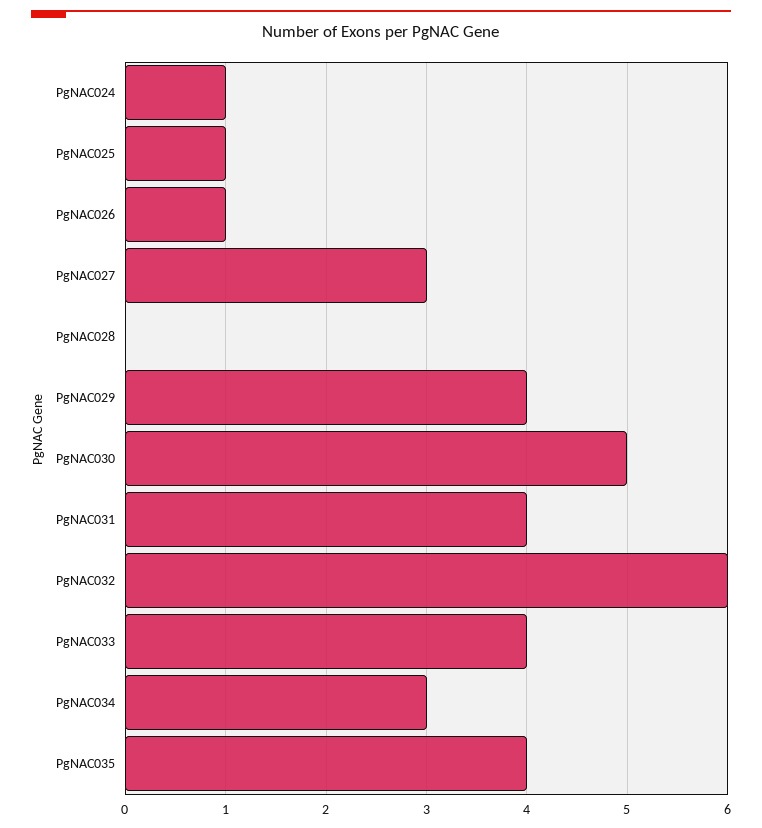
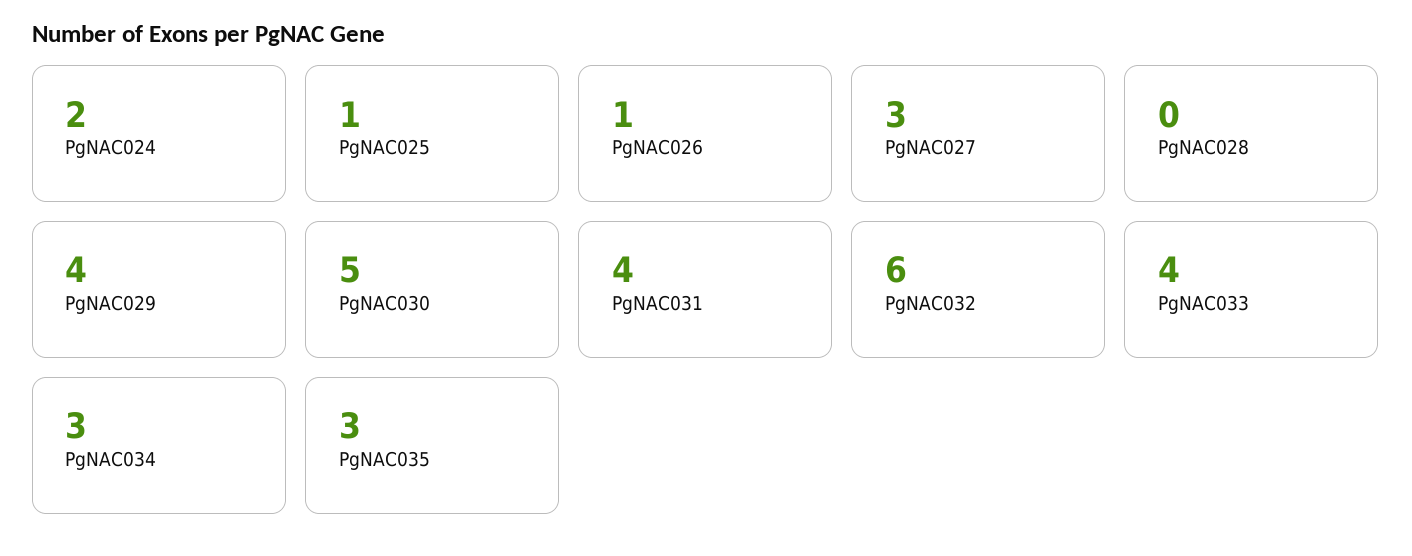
PgNAC024: 1 -> 2
PgNAC035: 4 -> 3

